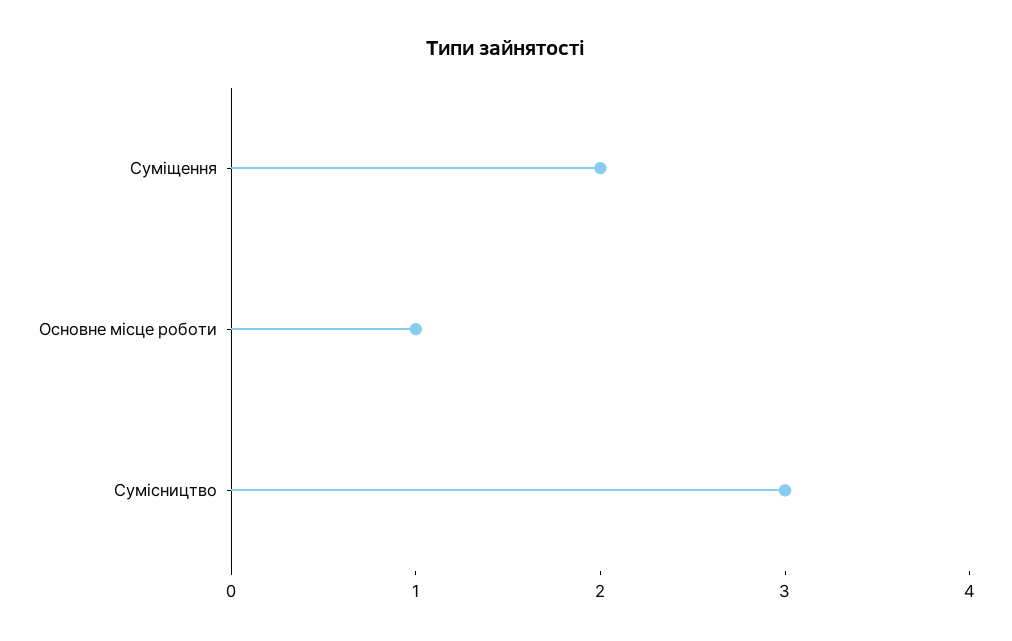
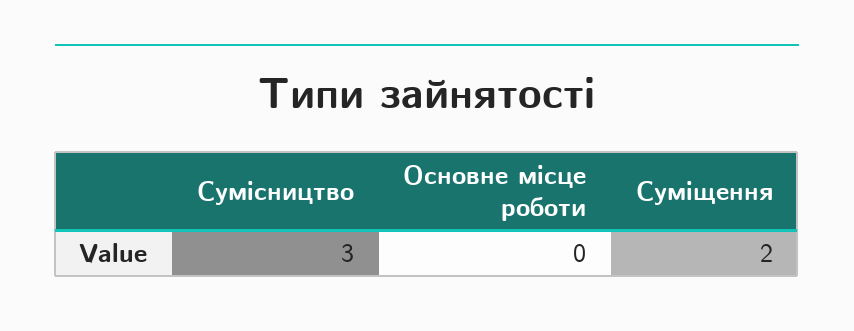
Основне місце роботи: 1 -> 0

